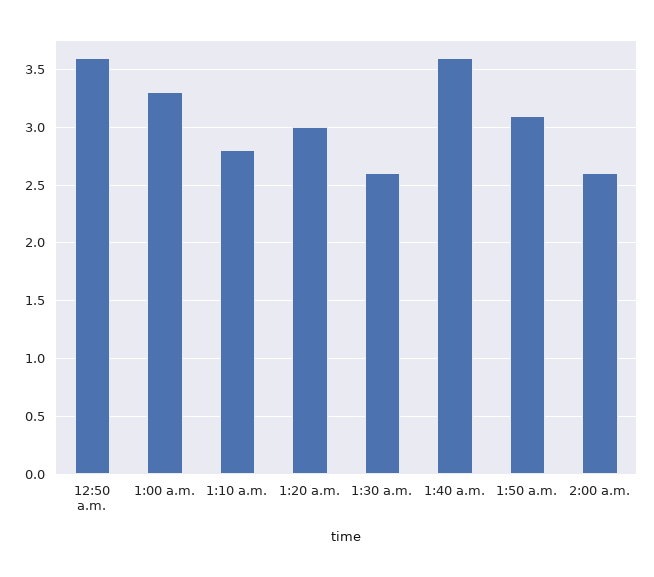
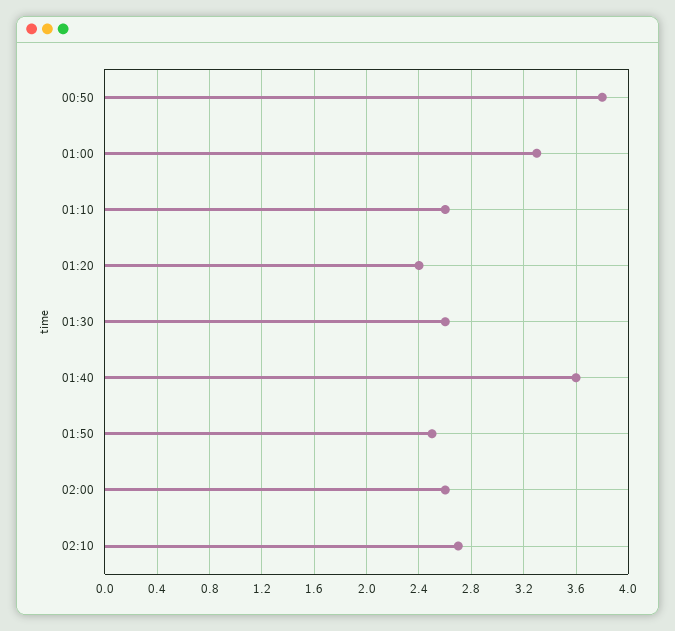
12:50 a.m.: 3.6 -> 3.8
1:10 a.m.: 2.8 -> 2.6
1:20 a.m.: 3 -> 2.4
1:50 a.m.: 3.1 -> 2.5
02:10: none -> 2.7

